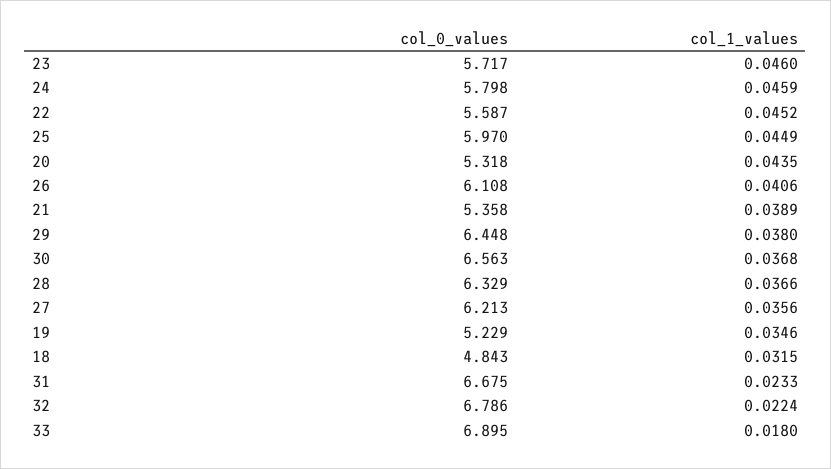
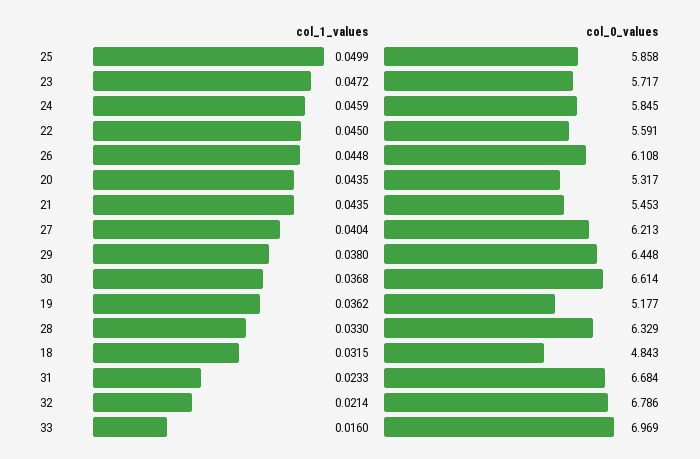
col_1_values, 23: 0.046 -> 0.0472
col_0_values, 24: 5.798 -> 5.845
col_0_values, 22: 5.587 -> 5.591
col_1_values, 22: 0.0452 -> 0.045
col_0_values, 25: 5.97 -> 5.858
col_1_values, 25: 0.0449 -> 0.0499
col_0_values, 20: 5.318 -> 5.317
col_1_values, 26: 0.0406 -> 0.0448
col_0_values, 21: 5.358 -> 5.453
col_1_values, 21: 0.0389 -> 0.0435
col_0_values, 30: 6.563 -> 6.614
col_1_values, 28: 0.0366 -> 0.033
col_1_values, 27: 0.0356 -> 0.0404
col_0_values, 19: 5.229 -> 5.177
col_1_values, 19: 0.0346 -> 0.0362
col_0_values, 31: 6.675 -> 6.684
col_1_values, 32: 0.0224 -> 0.0214
col_0_values, 33: 6.895 -> 6.969
col_1_values, 33: 0.018 -> 0.016

